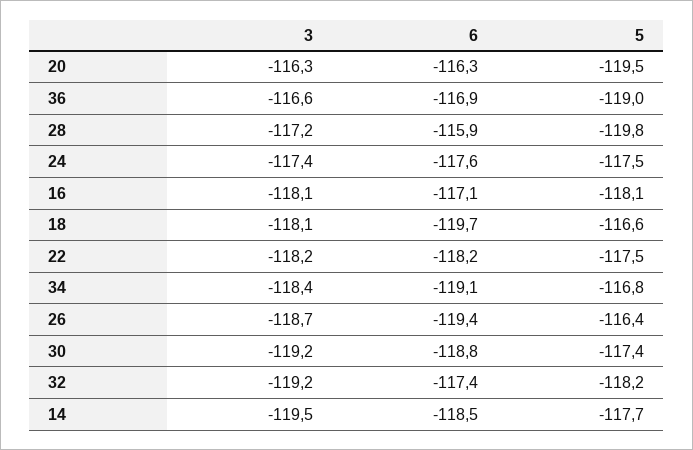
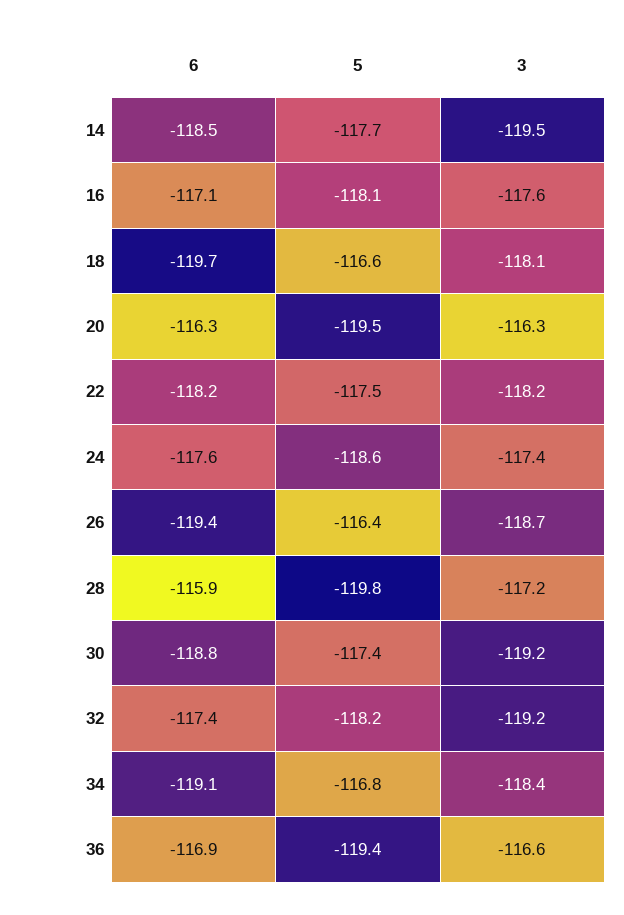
5, 36: -119 -> -119.4
5, 24: -117.5 -> -118.6
3, 16: -118.1 -> -117.6

